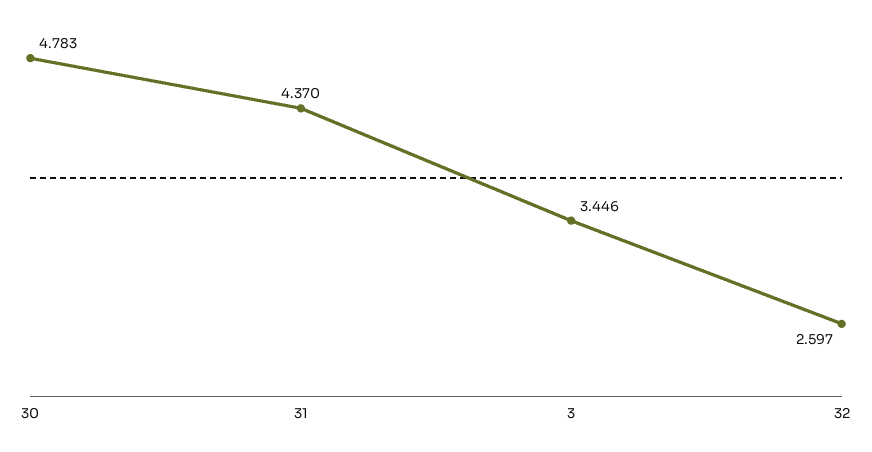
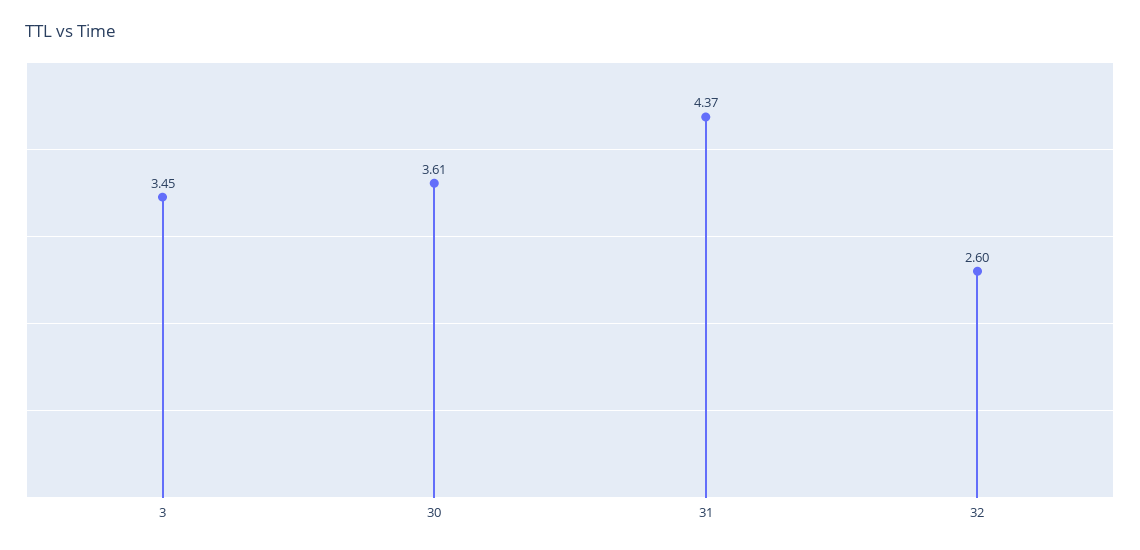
30: 4.783 -> 3.61

